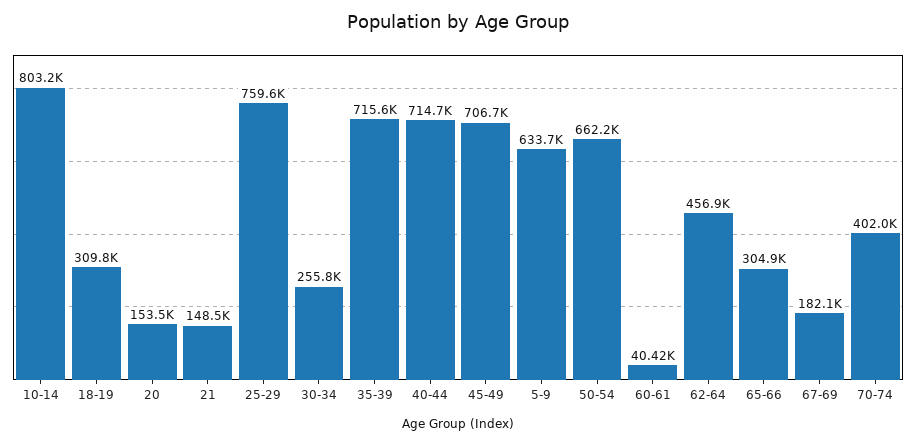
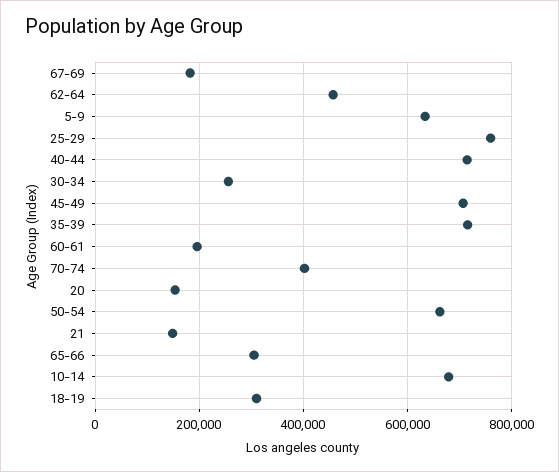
10-14: 803200 -> 680000
60-61: 40420 -> 200000

